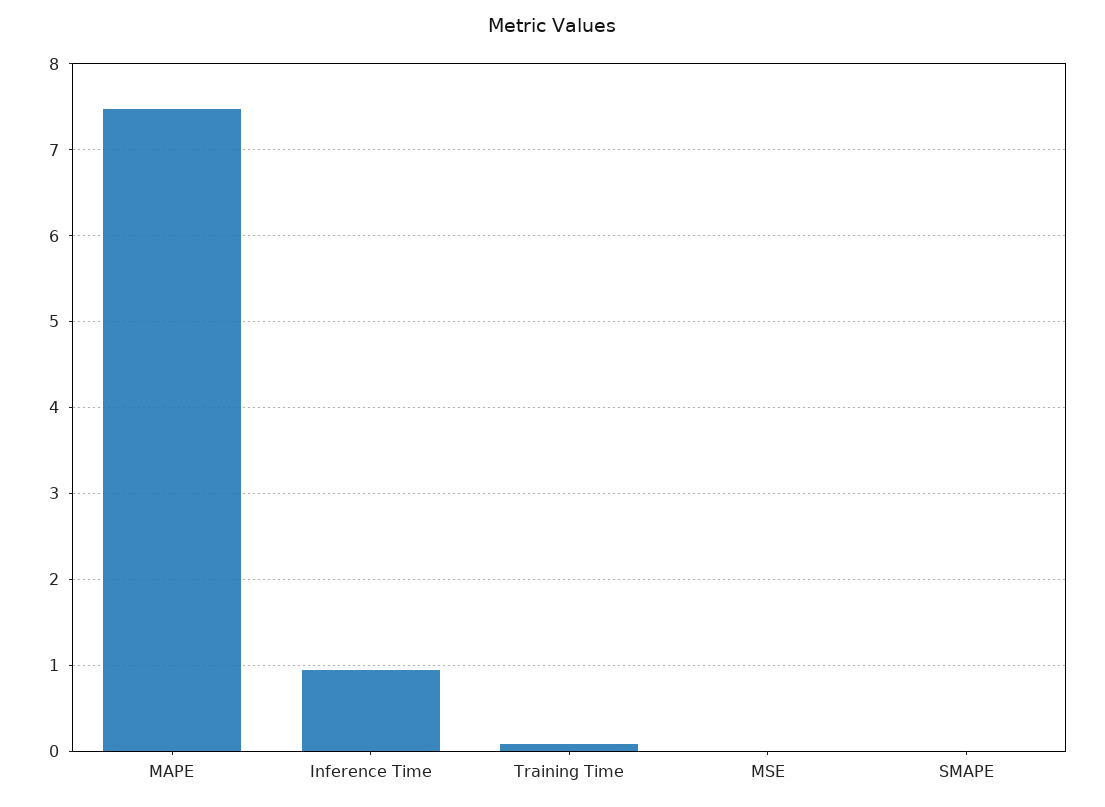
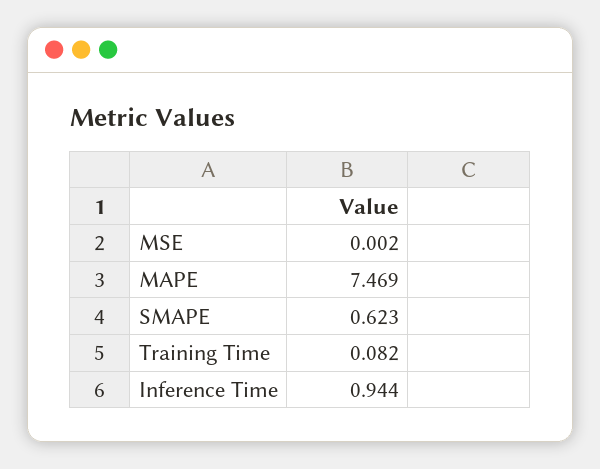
SMAPE: 0 -> 0.623

